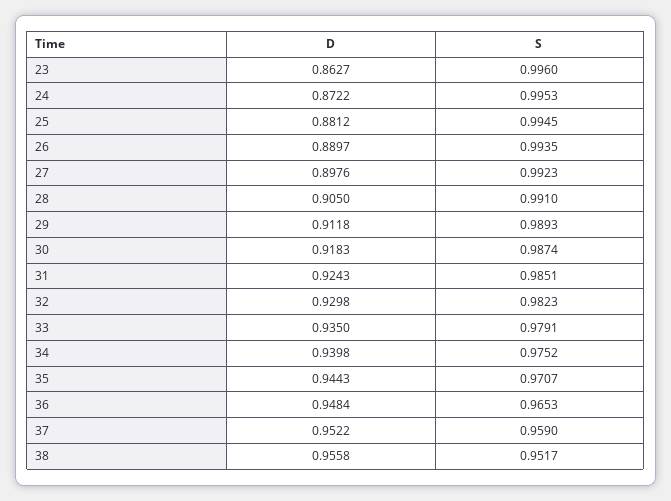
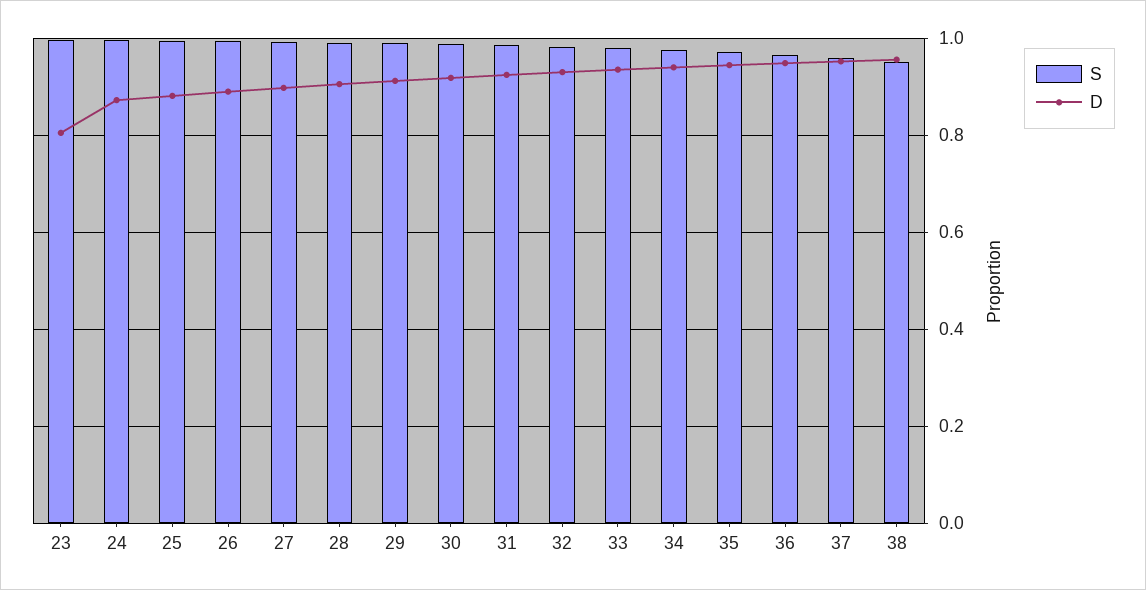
D, 23: 0.8627 -> 0.8

